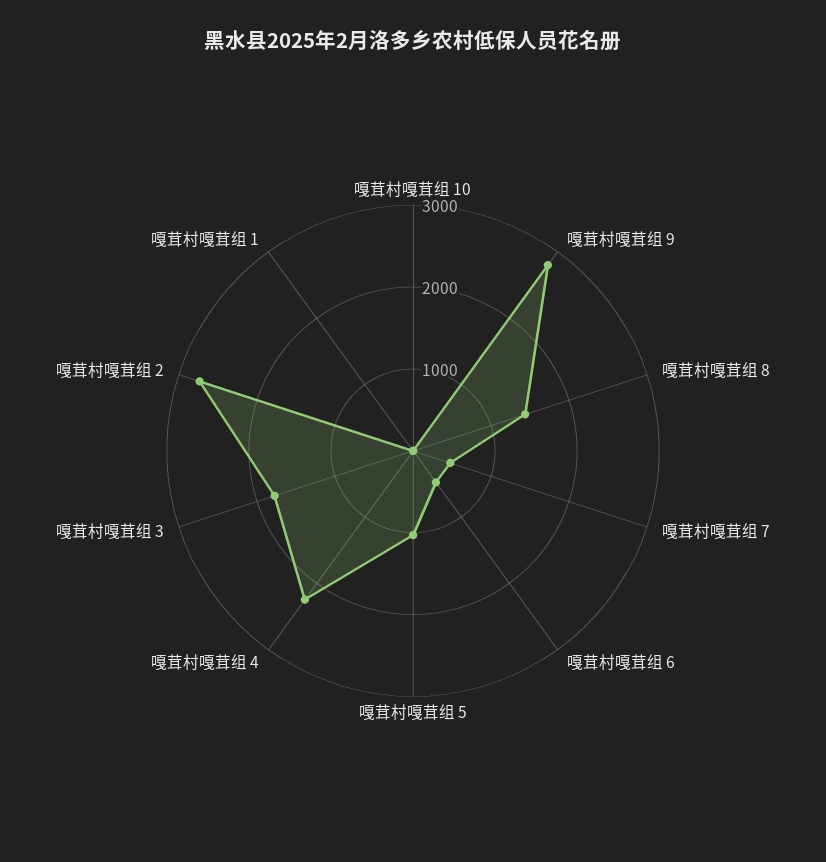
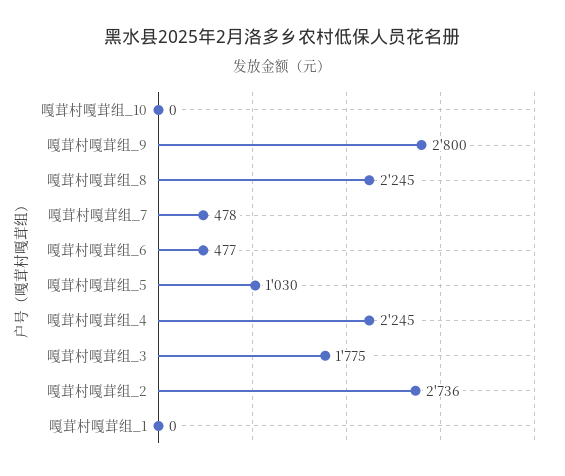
嘎茸村嘎茸组 8: 1400 -> 2245

